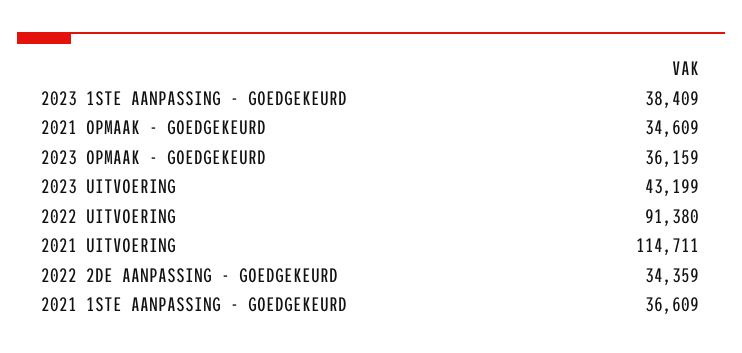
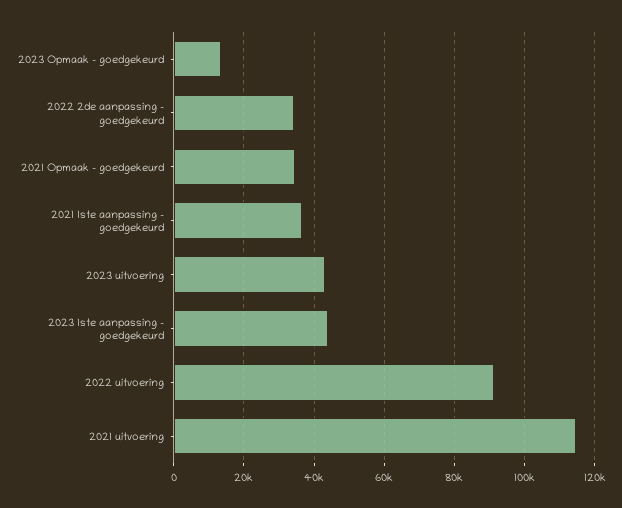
2023 1STE AANPASSING - GOEDGEKEURD: 38409 -> 44000
2023 OPMAAK - GOEDGEKEURD: 36159 -> 14000

